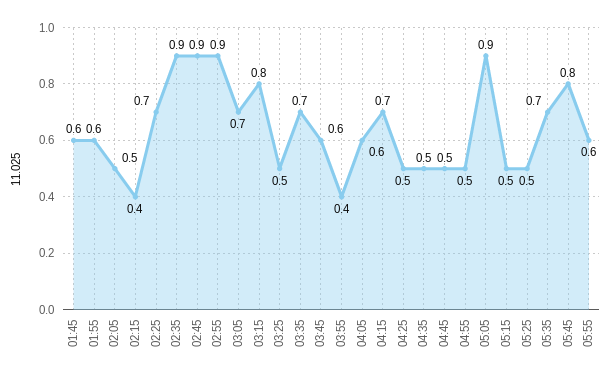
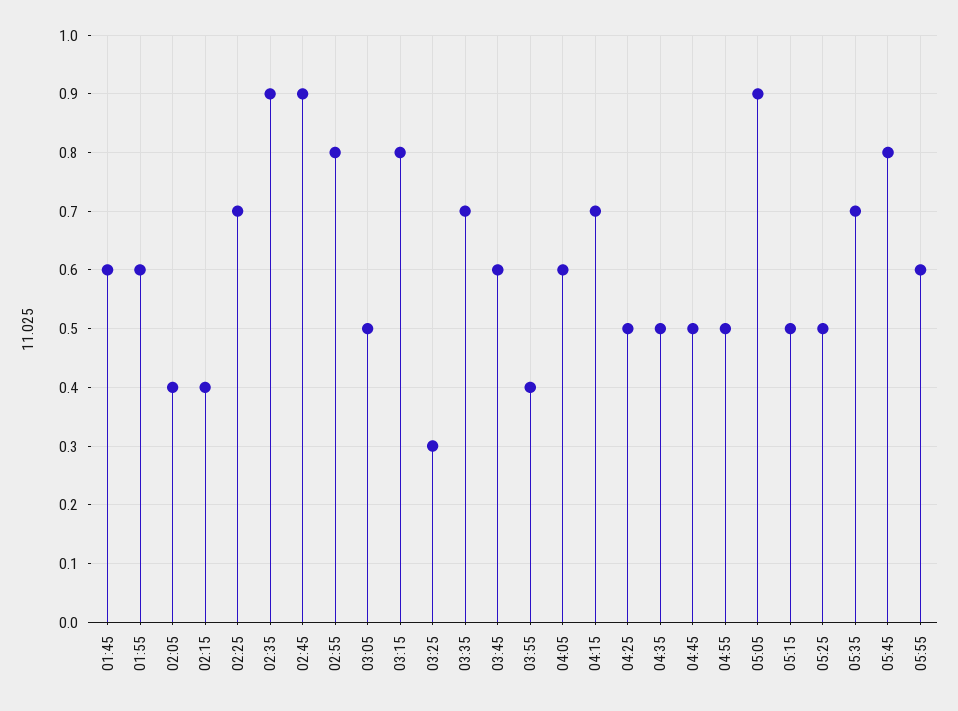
02:05: 0.5 -> 0.4
02:55: 0.9 -> 0.8
03:05: 0.7 -> 0.5
03:25: 0.5 -> 0.3

